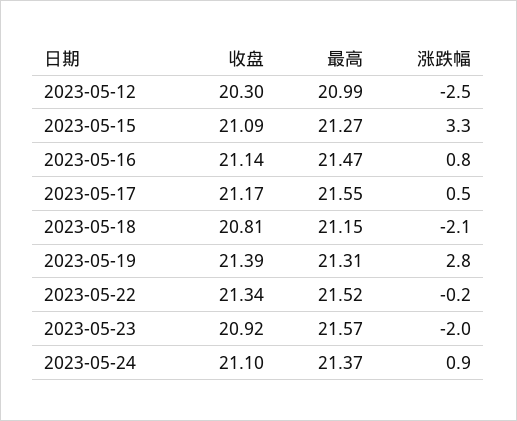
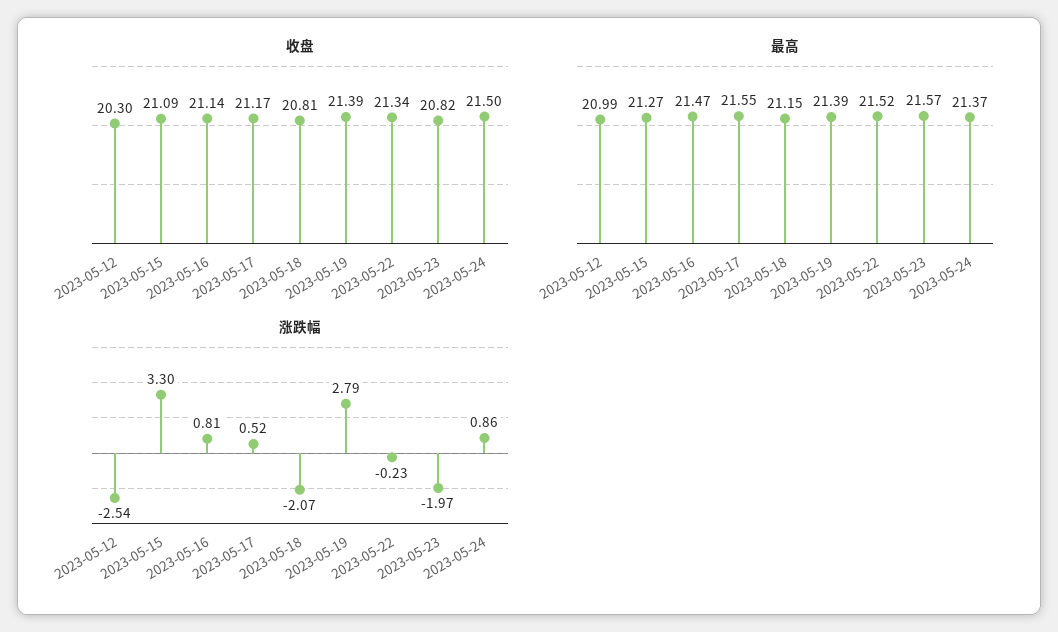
最高, 2023-05-19: 21.31 -> 21.39
收盘, 2023-05-23: 20.92 -> 20.82
收盘, 2023-05-24: 21.1 -> 21.5

